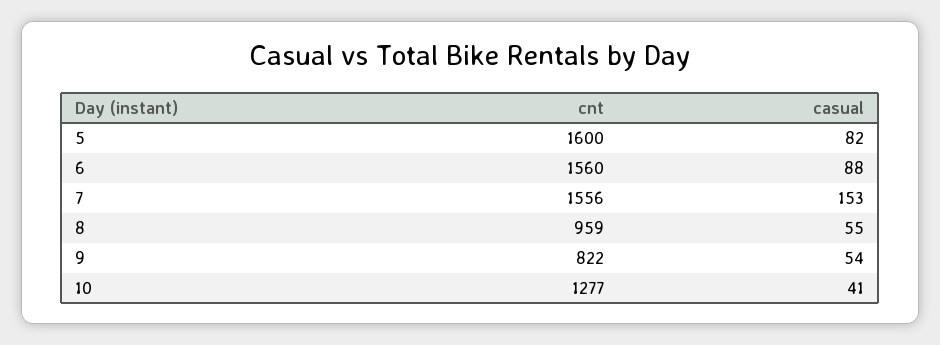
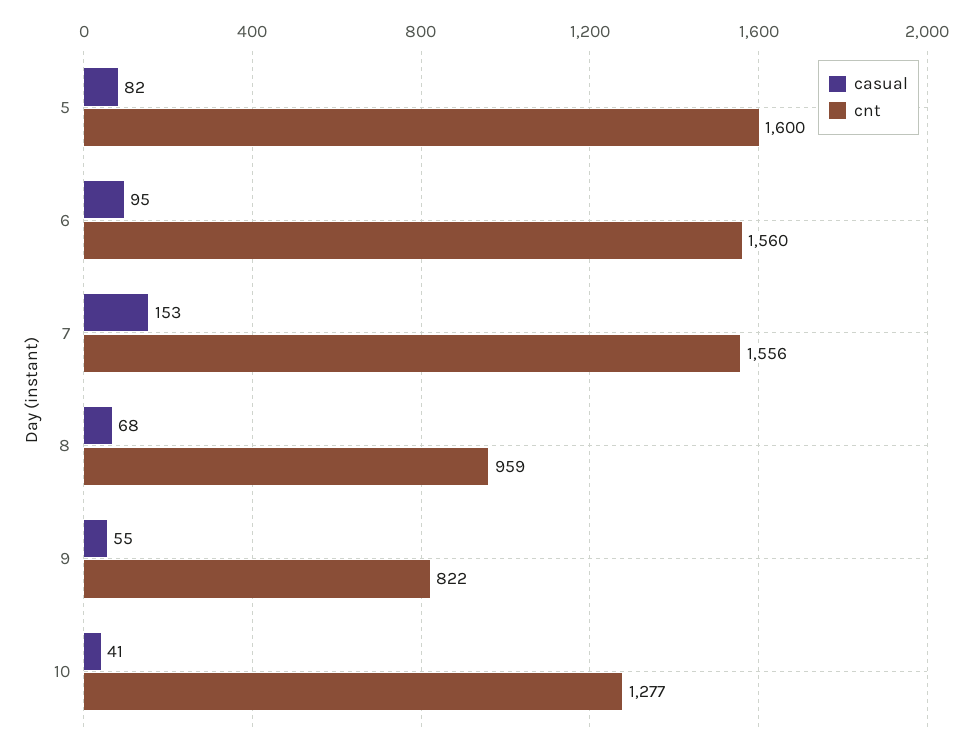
casual, 6: 88 -> 95
casual, 8: 55 -> 68
casual, 9: 54 -> 55

